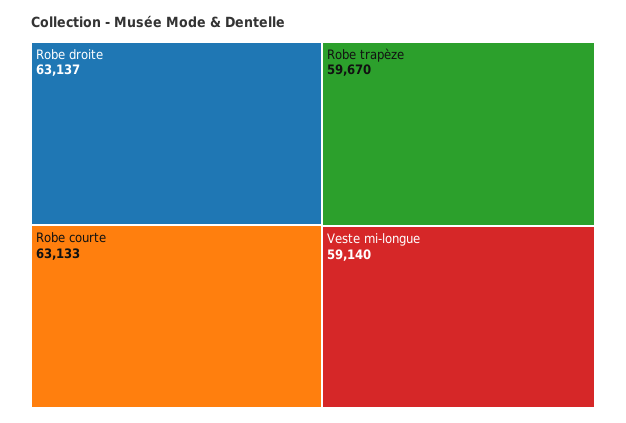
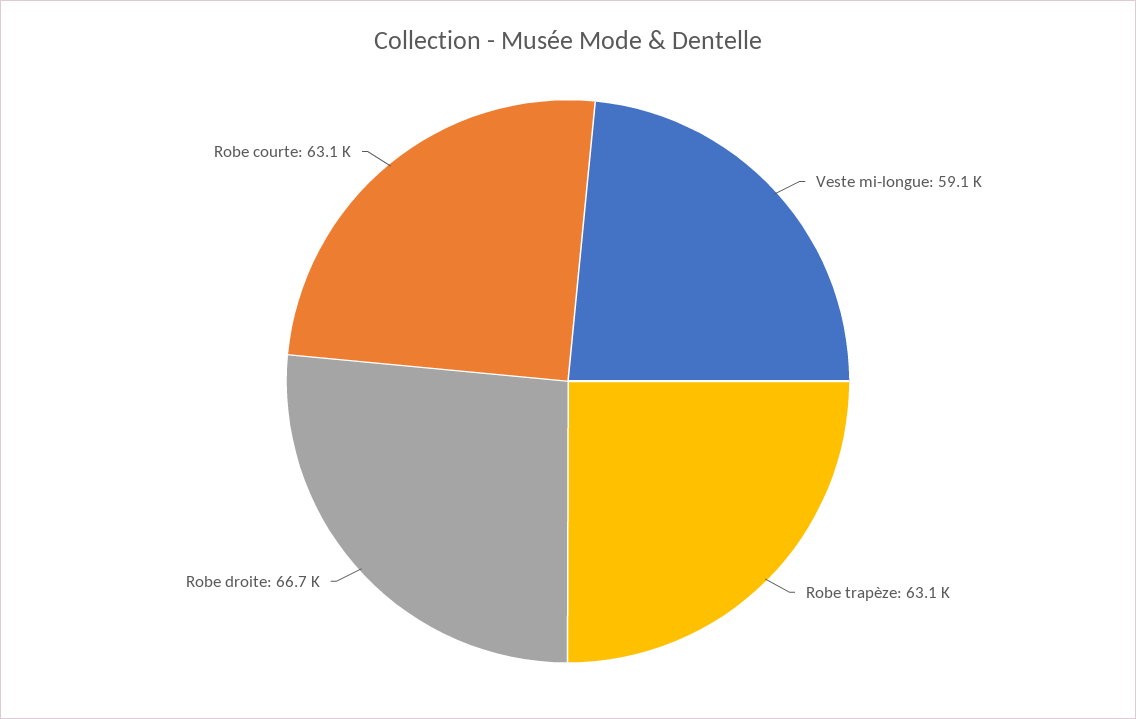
Robe droite: 63137 -> 66700
Robe trapèze: 59670 -> 63100

